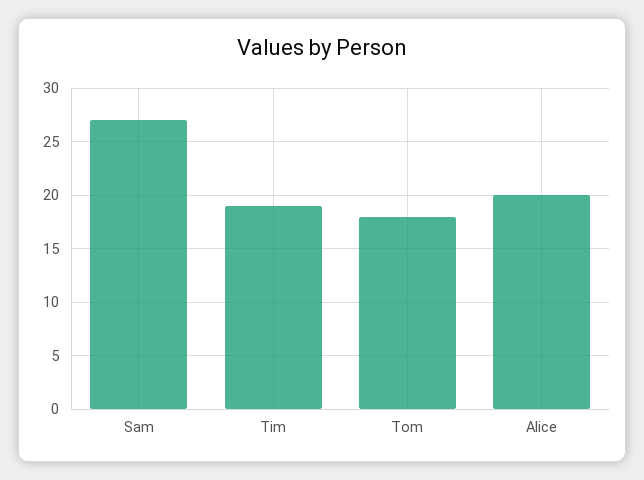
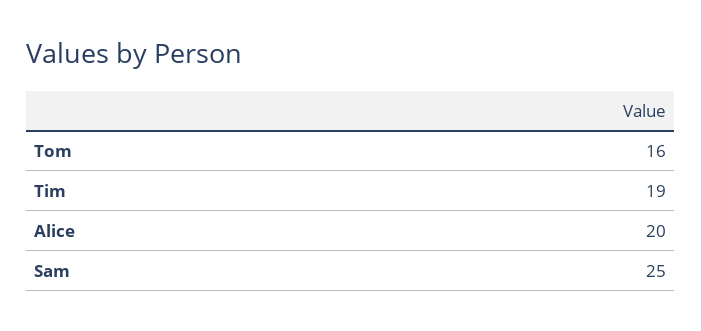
Sam: 27 -> 25
Tom: 18 -> 16

